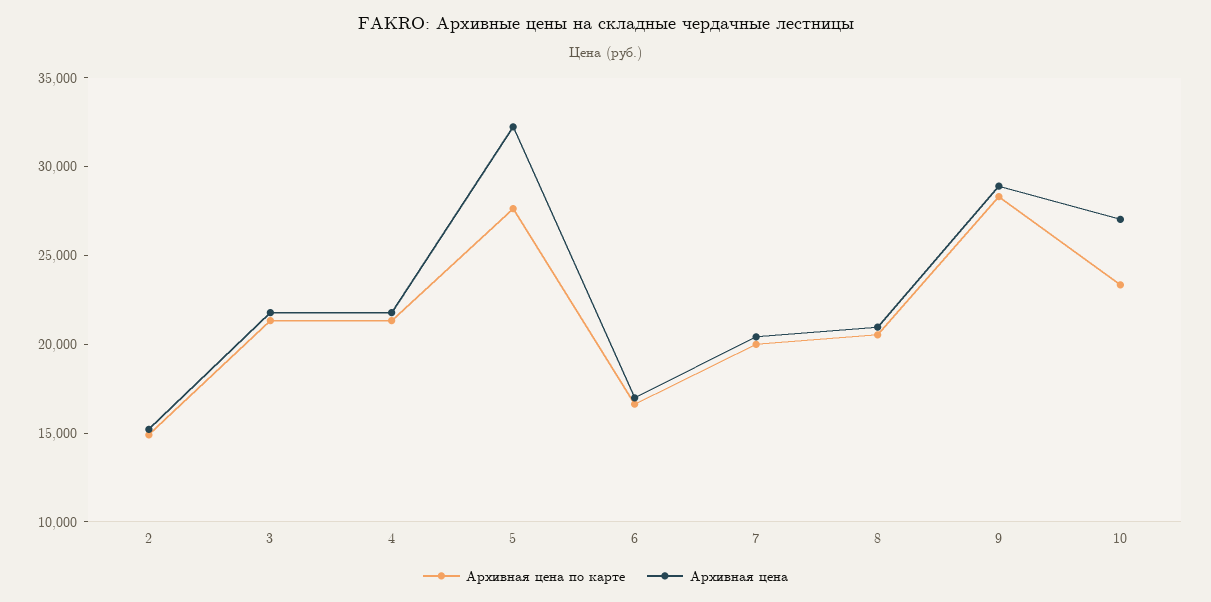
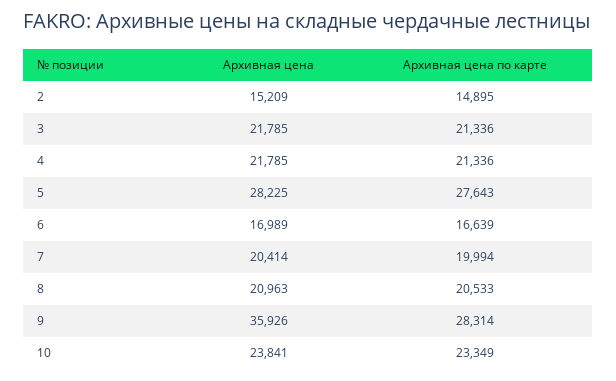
Архивная цена, 5: 32000 -> 28225
Архивная цена, 9: 29000 -> 35926
Архивная цена, 10: 27000 -> 23841

